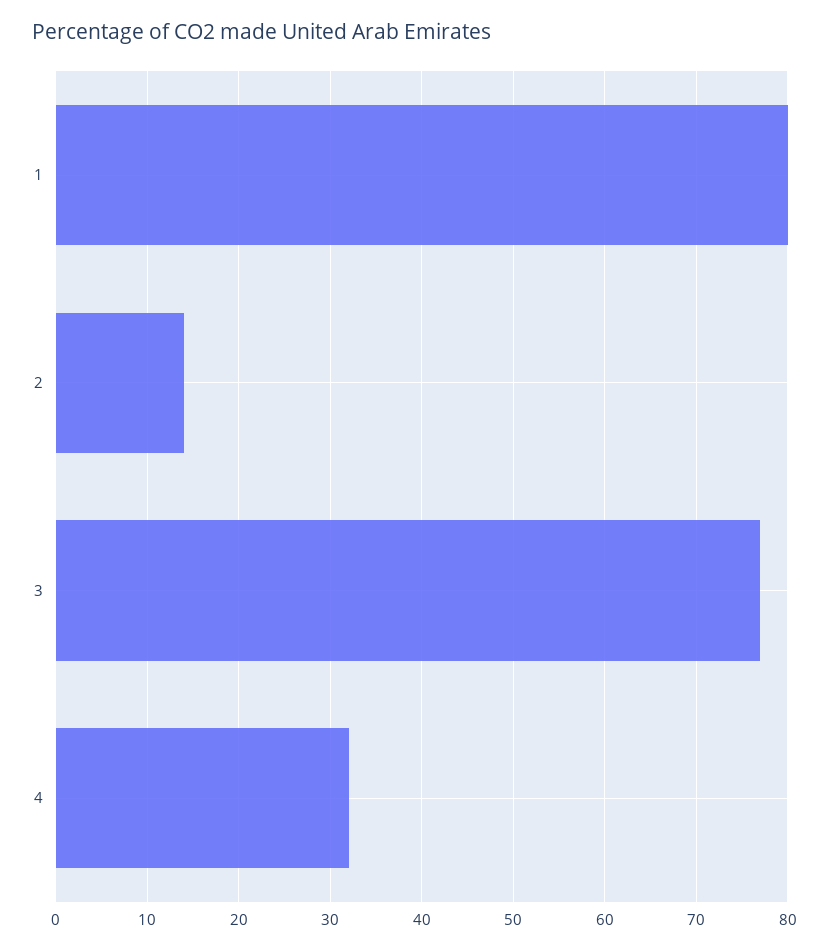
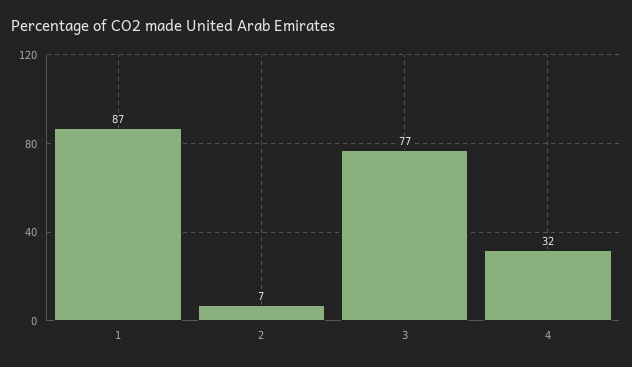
1: 80 -> 87
2: 14 -> 7

